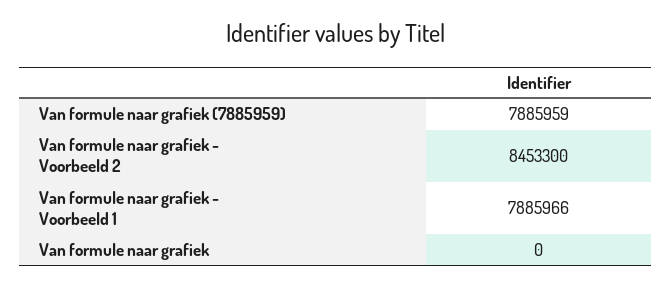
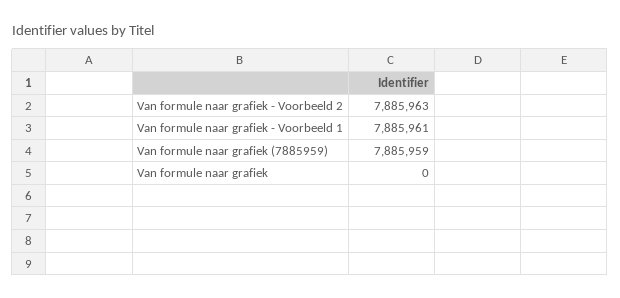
Van formule naar grafiek - Voorbeeld 2: 8453300 -> 7885963
Van formule naar grafiek - Voorbeeld 1: 7885966 -> 7885961

